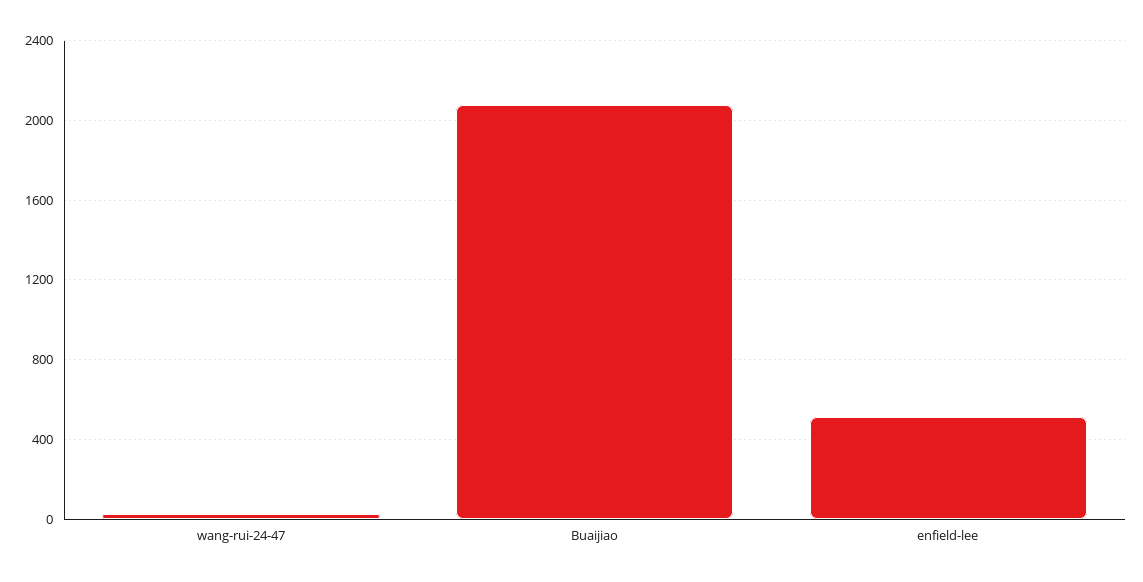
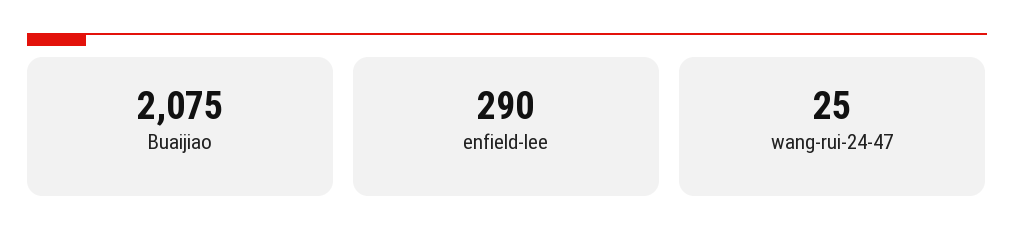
enfield-lee: 500 -> 290

